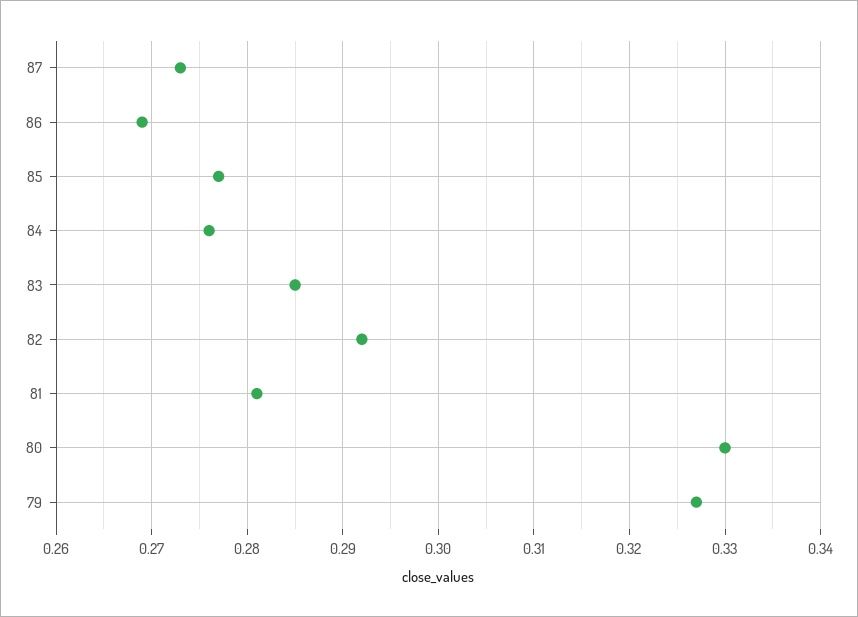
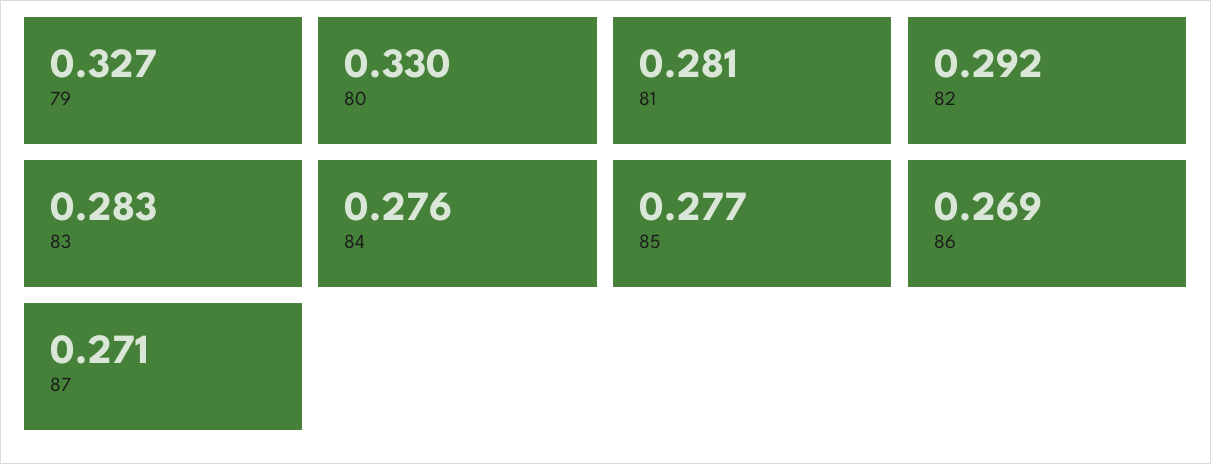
87: 0.273 -> 0.271
83: 0.285 -> 0.283

